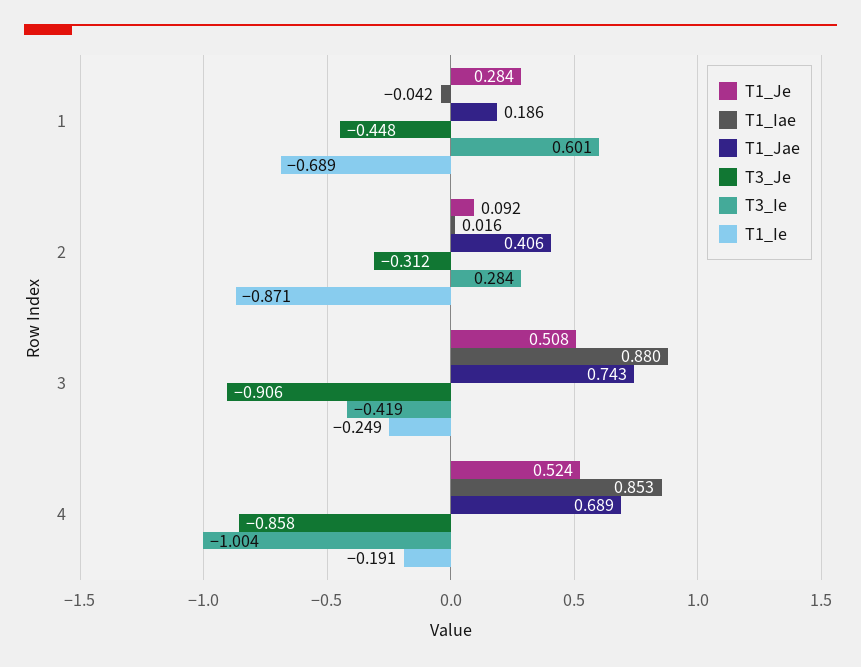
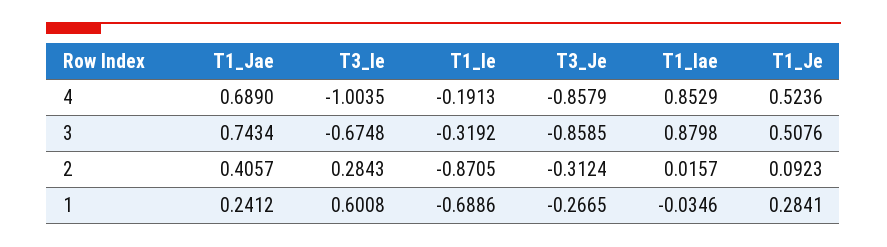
T1_Iae, 1: -0.042 -> -0.0346
T1_Jae, 1: 0.186 -> 0.2412
T3_Je, 1: -0.448 -> -0.2665
T3_Je, 3: -0.906 -> -0.8585
T3_Ie, 3: -0.419 -> -0.6748
T1_Ie, 3: -0.249 -> -0.3192

